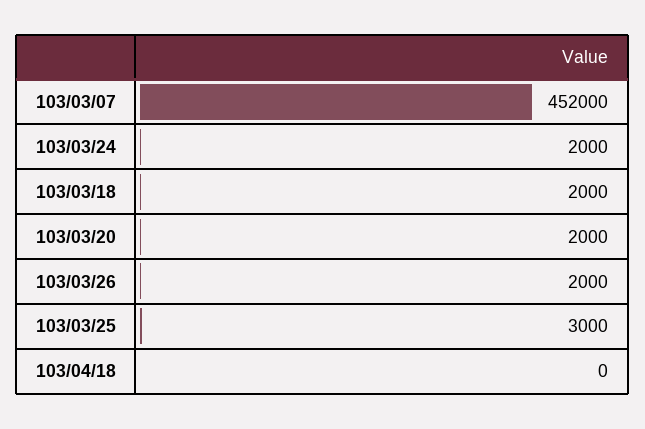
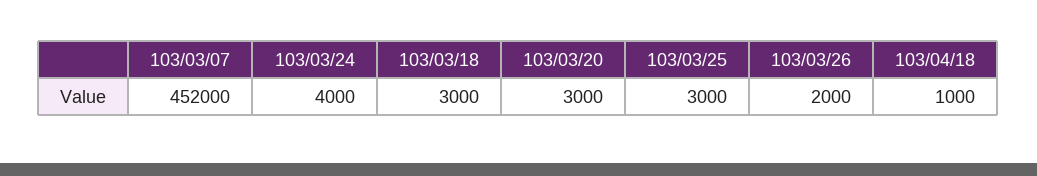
103/03/24: 2000 -> 4000
103/03/18: 2000 -> 3000
103/03/20: 2000 -> 3000
103/04/18: 0 -> 1000

